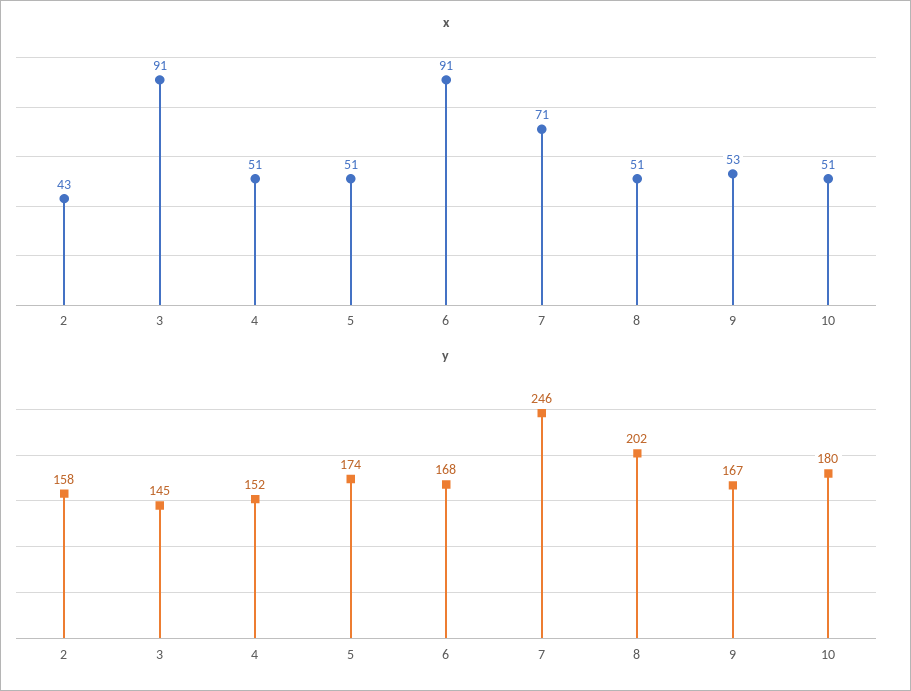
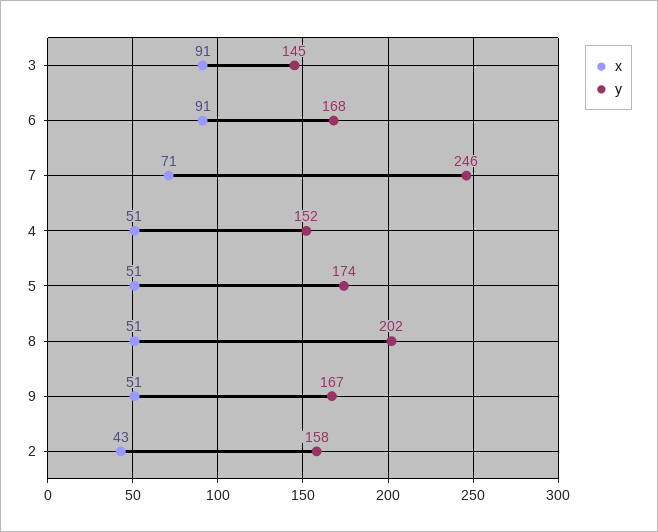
x, 9: 53 -> 51
x, 10: 51 -> none
y, 10: 180 -> none

